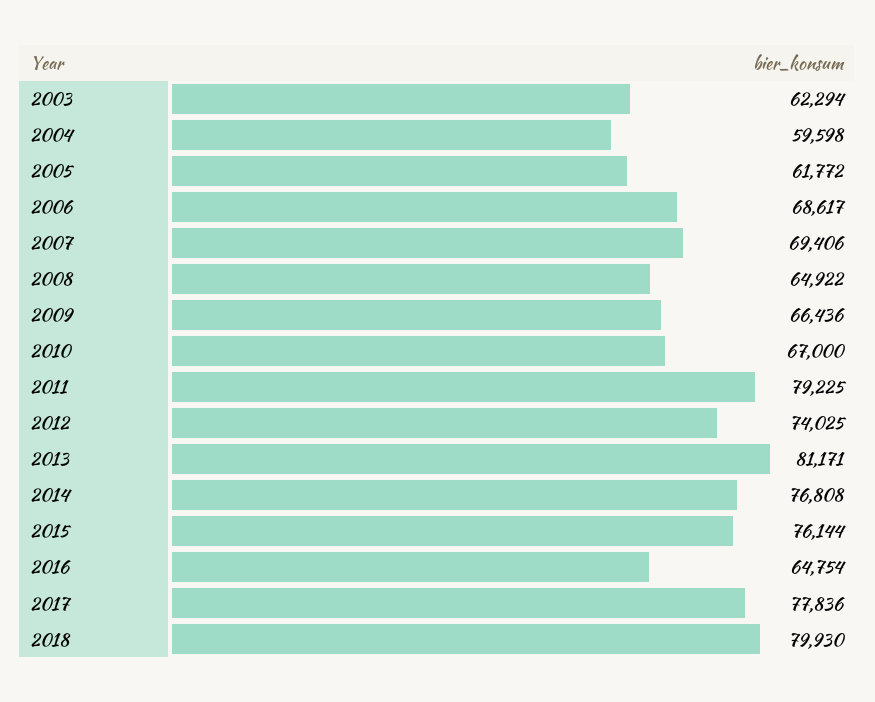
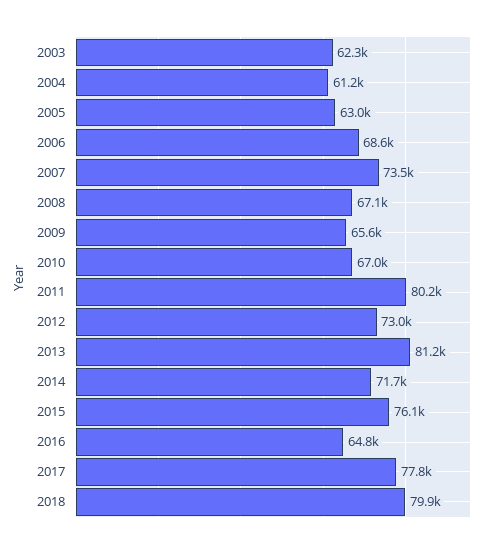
2004: 59598 -> 61200
2005: 61772 -> 63000
2007: 69406 -> 73500
2008: 64922 -> 67100
2009: 66436 -> 65600
2011: 79225 -> 80200
2012: 74025 -> 73000
2014: 76808 -> 71700

